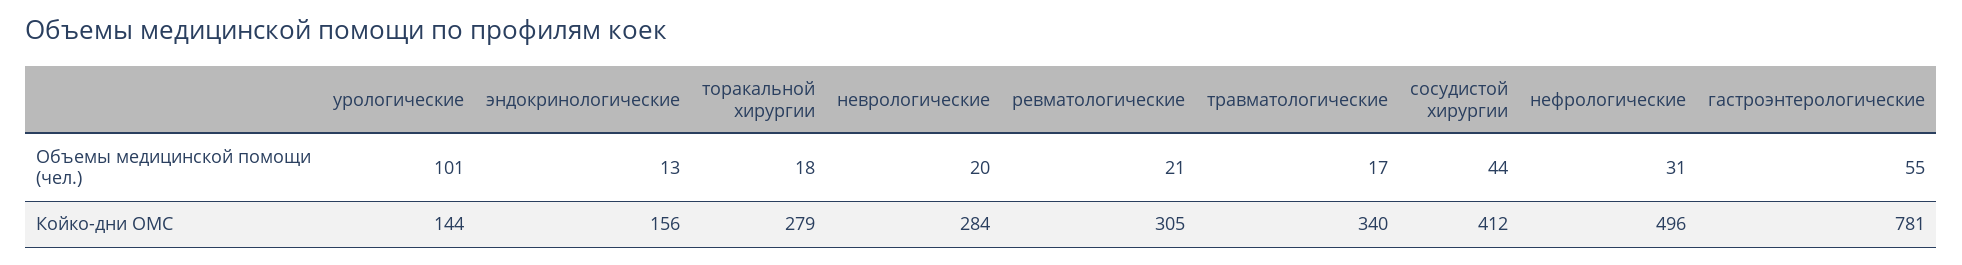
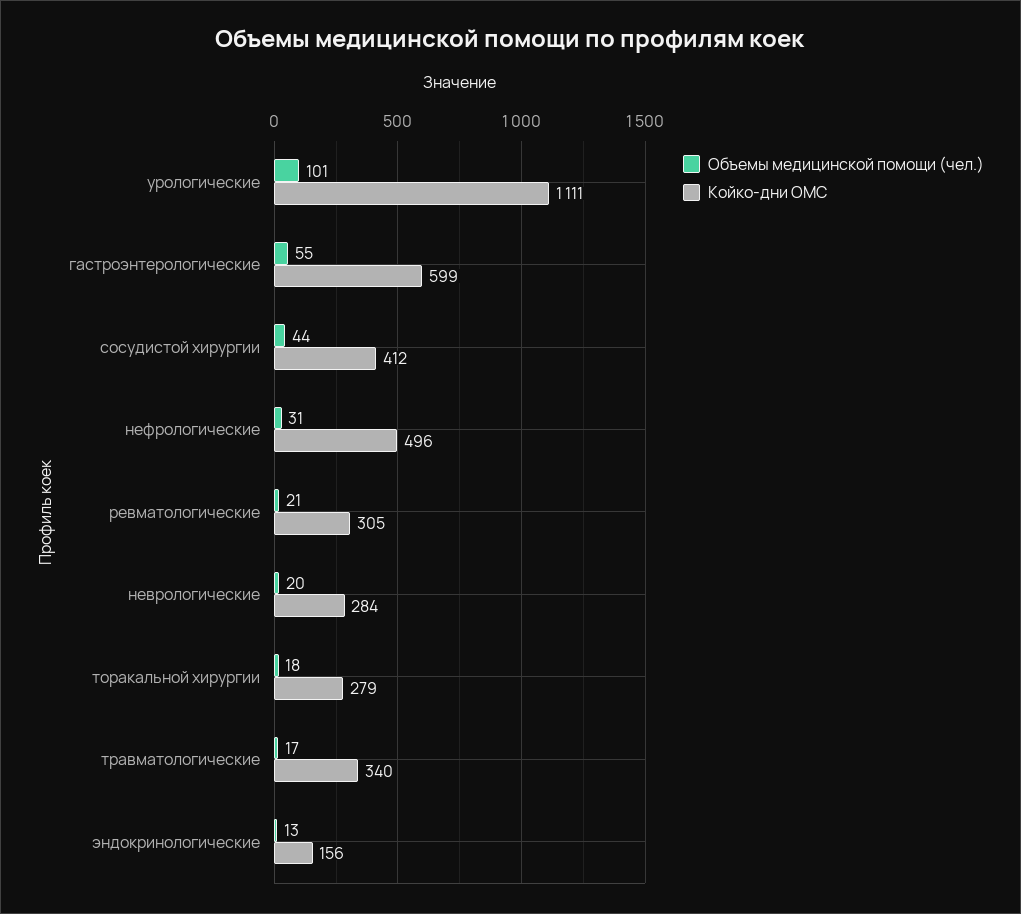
Койко-дни ОМС, урологические: 144 -> 1111
Койко-дни ОМС, гастроэнтерологические: 781 -> 599

